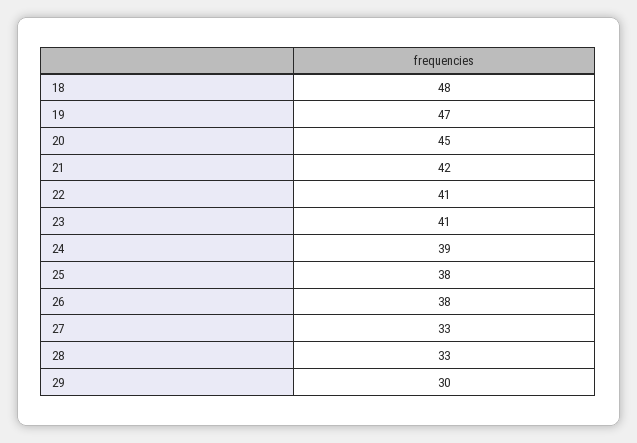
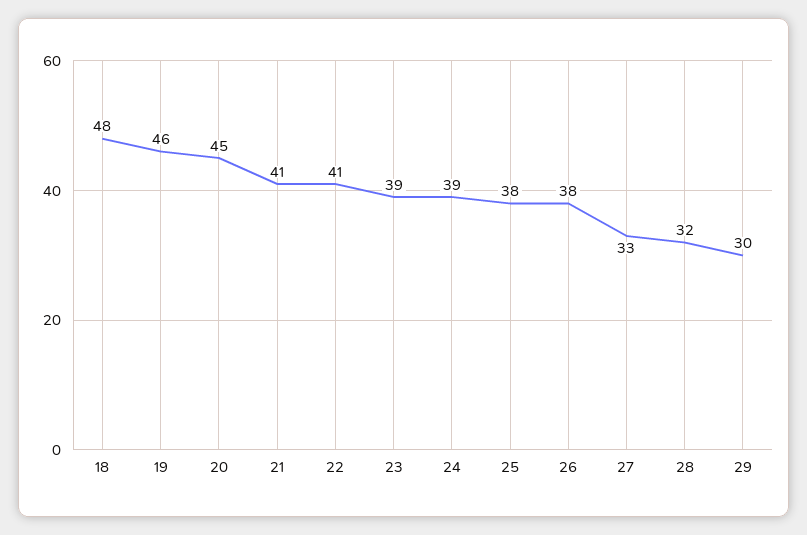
19: 47 -> 46
21: 42 -> 41
23: 41 -> 39
28: 33 -> 32

